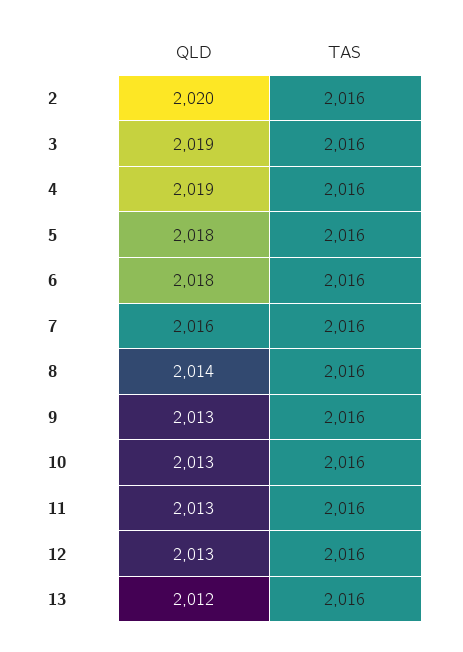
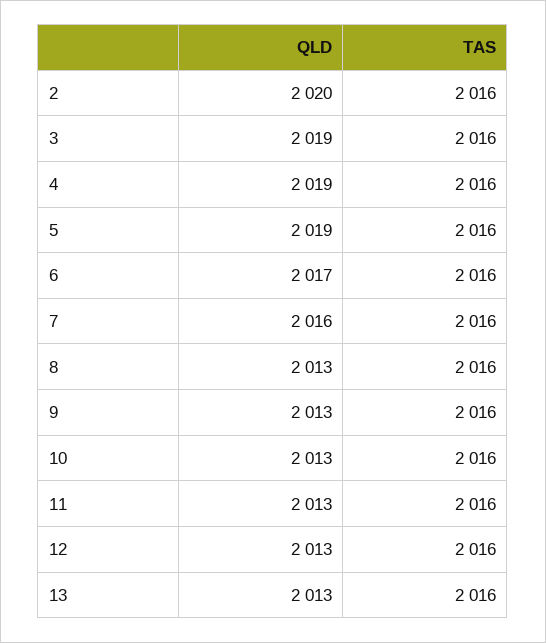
QLD, 5: 2018 -> 2019
QLD, 6: 2018 -> 2017
QLD, 8: 2014 -> 2013
QLD, 13: 2012 -> 2013

